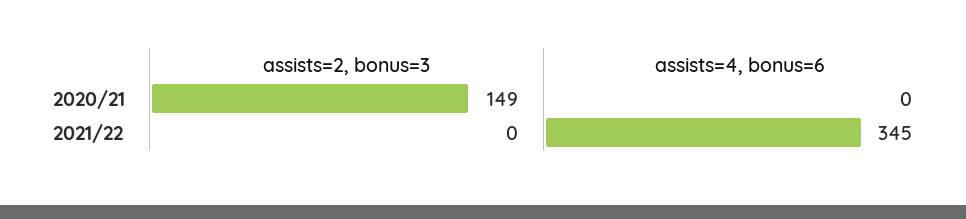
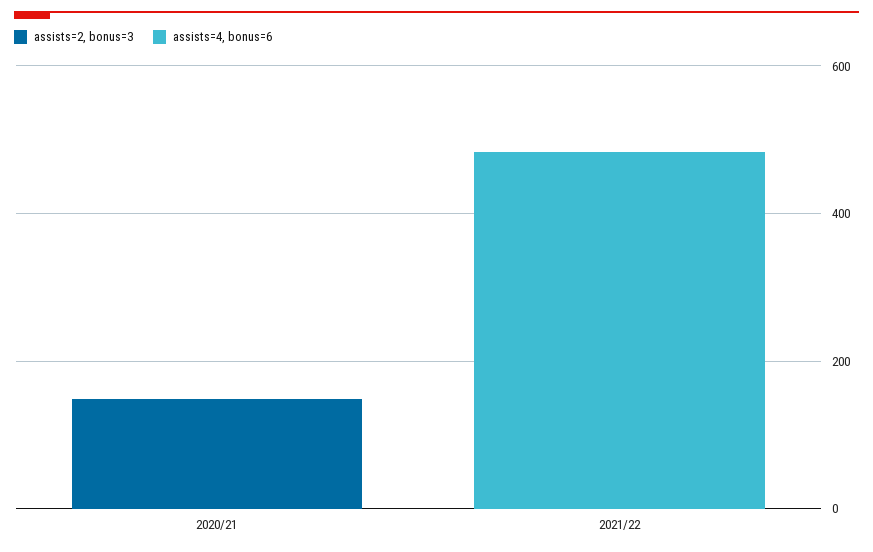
assists=4, bonus=6, 2021/22: 345 -> 500

